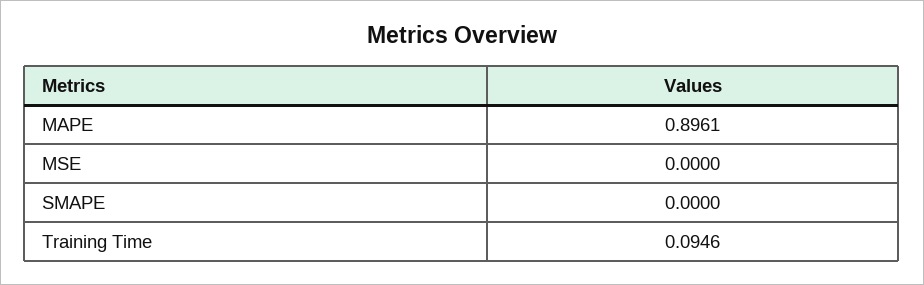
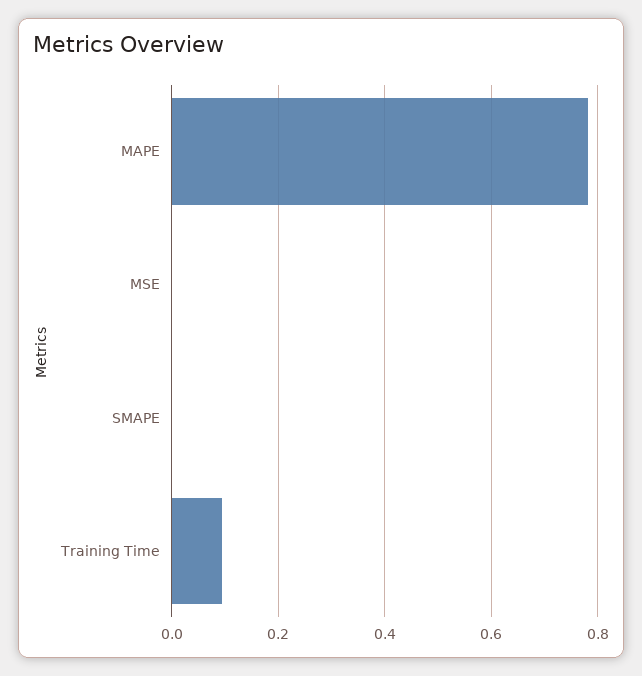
MAPE: 0.8961 -> 0.78

